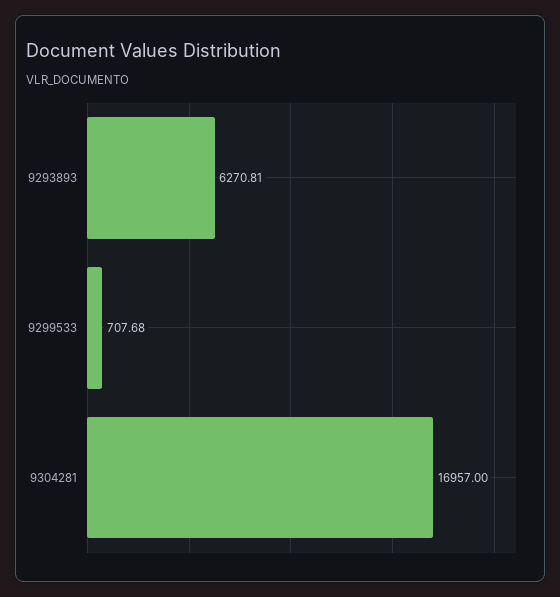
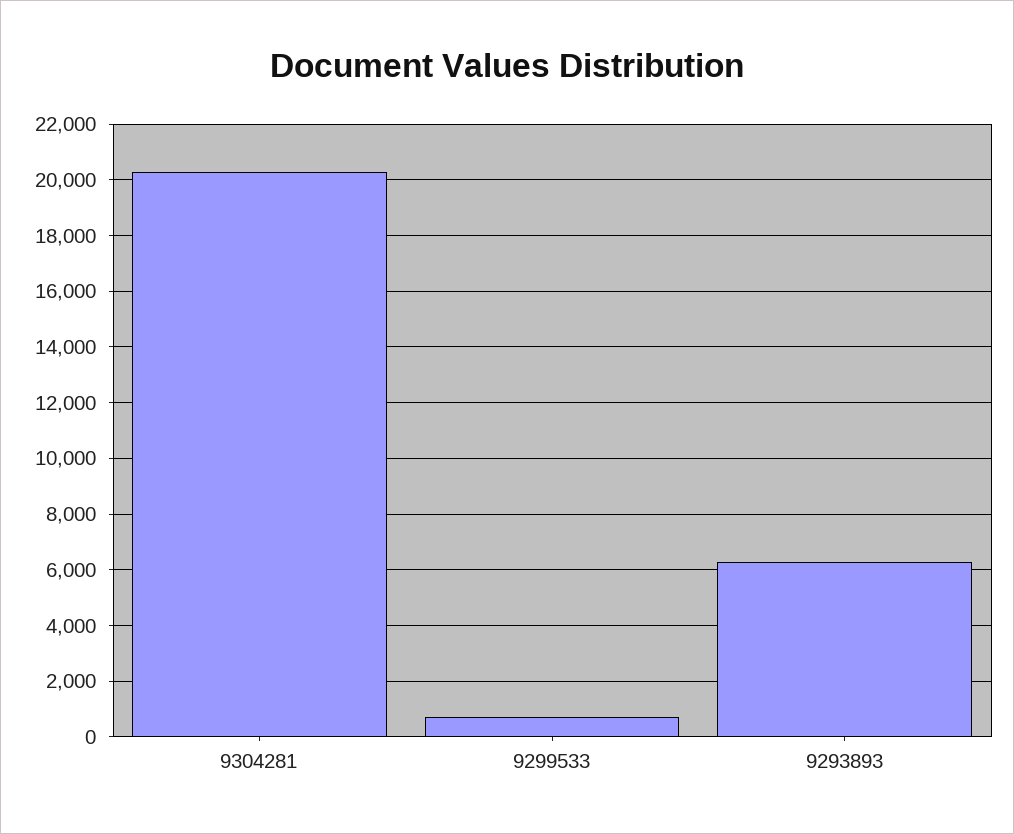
9304281: 16957 -> 20250

